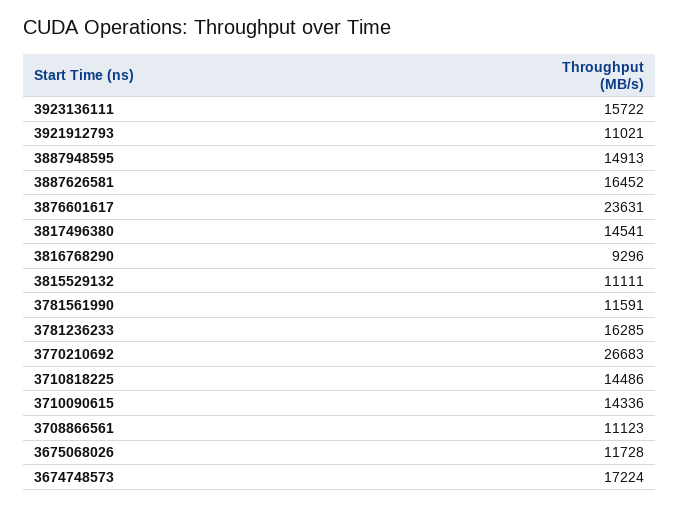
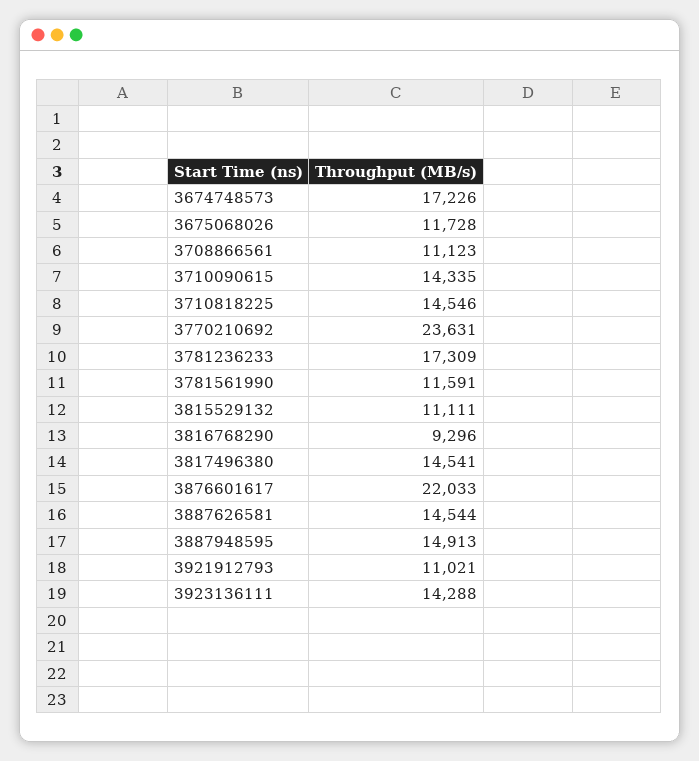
3923136111: 15722 -> 14288
3887626581: 16452 -> 14544
3876601617: 23631 -> 22033
3781236233: 16285 -> 17309
3770210692: 26683 -> 23631
3710818225: 14486 -> 14546
3710090615: 14336 -> 14335
3674748573: 17224 -> 17226

